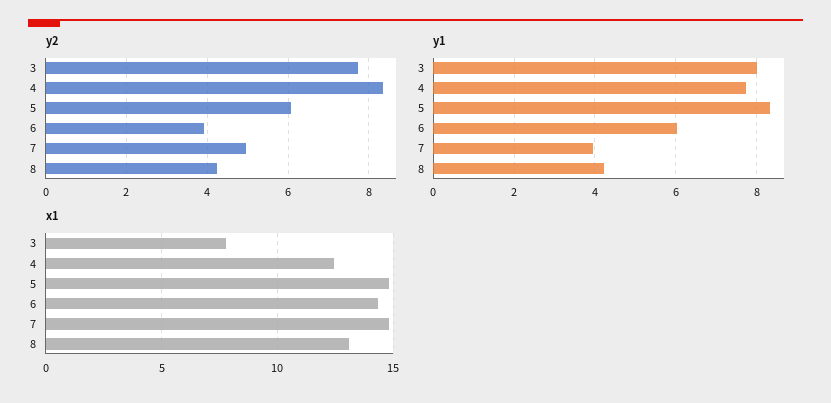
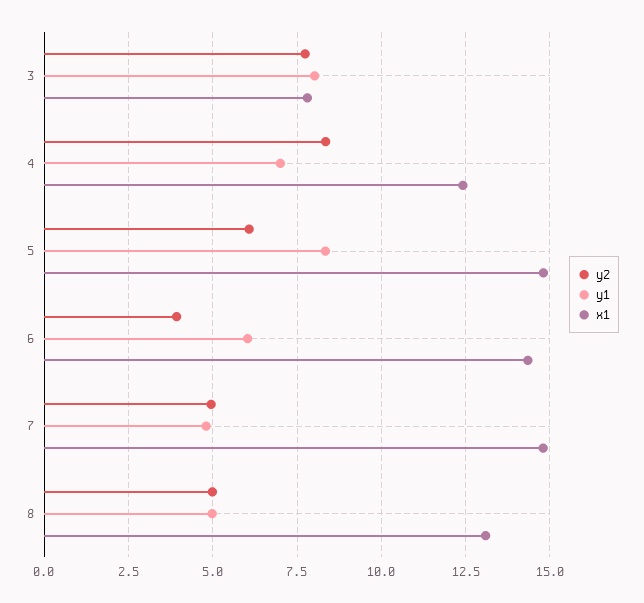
y2, 8: 4.2 -> 5
y1, 4: 7.8 -> 7
y1, 7: 4 -> 4.75
y1, 8: 4.2 -> 5

